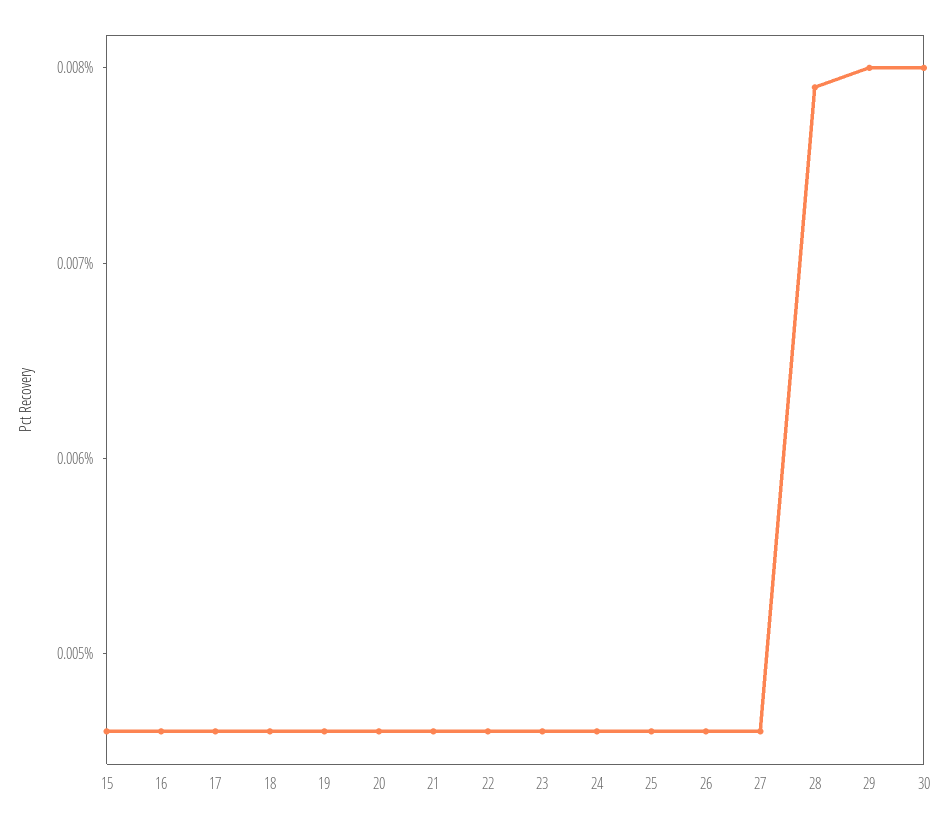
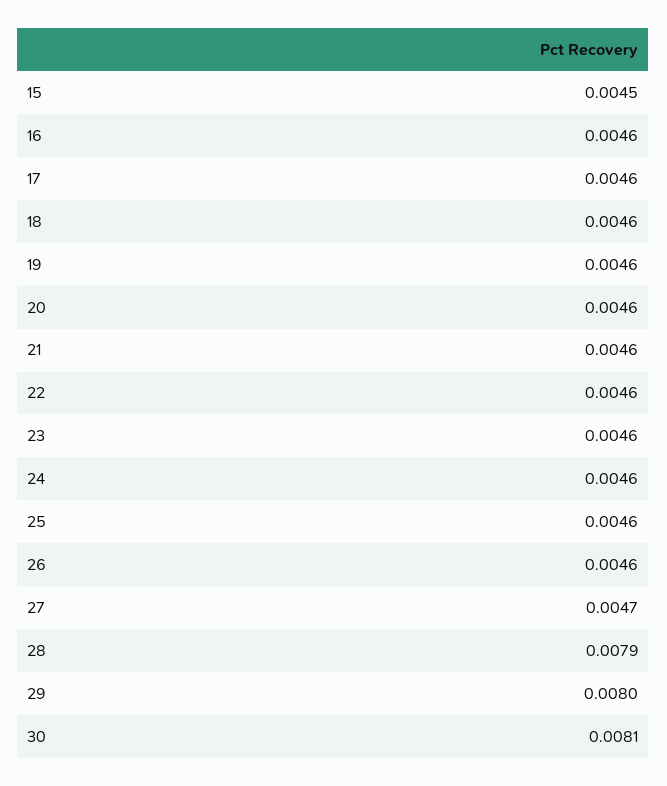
15: 0.0046 -> 0.0045
27: 0.0046 -> 0.0047
30: 0.008 -> 0.0081

